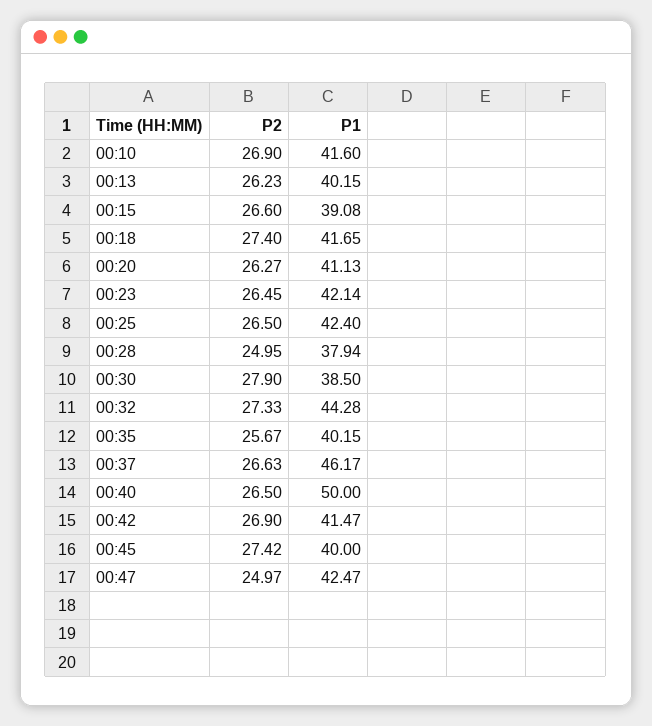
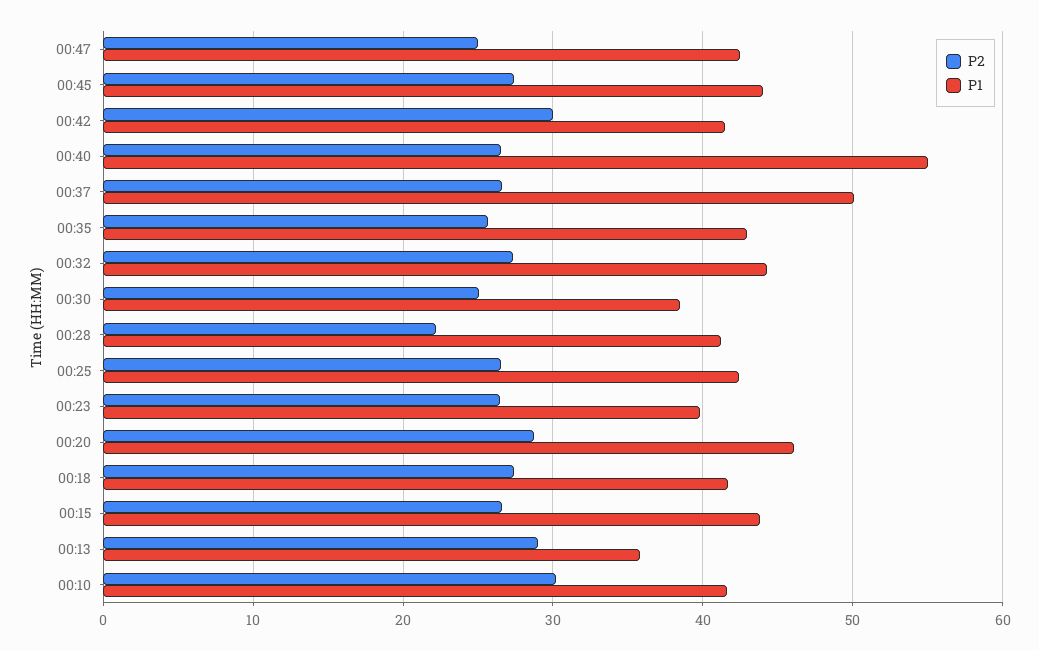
P2, 00:10: 26.9 -> 30
P2, 00:13: 26.23 -> 29
P1, 00:13: 40.15 -> 36
P1, 00:15: 39.08 -> 44
P2, 00:20: 26.27 -> 29
P1, 00:20: 41.13 -> 46
P1, 00:23: 42.14 -> 40
P2, 00:28: 24.95 -> 22
P1, 00:28: 37.94 -> 41
P2, 00:30: 27.9 -> 25
P1, 00:35: 40.15 -> 43
P1, 00:37: 46.17 -> 50
P1, 00:40: 50 -> 55
P2, 00:42: 26.9 -> 30
P1, 00:45: 40 -> 44

